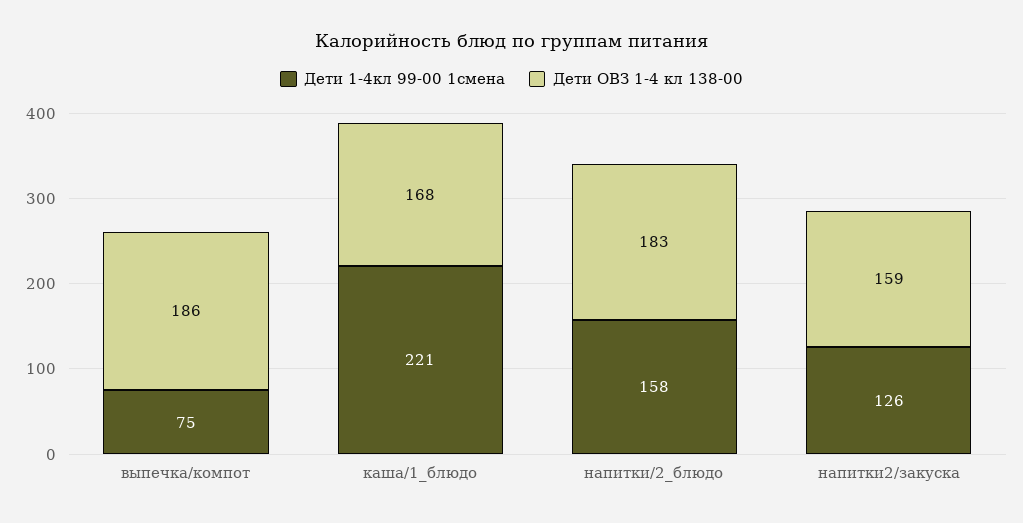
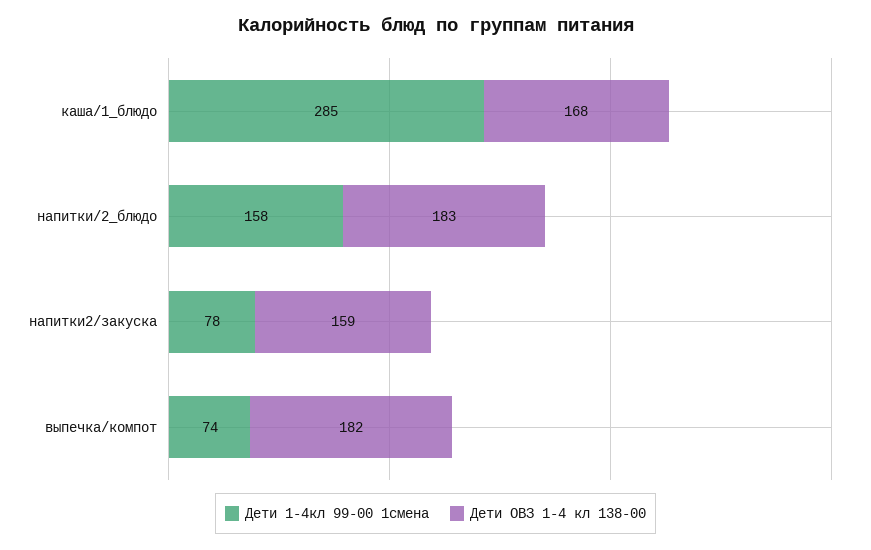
Дети 1-4кл 99-00 1смена, выпечка/компот: 75 -> 74
Дети ОВЗ 1-4 кл 138-00, выпечка/компот: 186 -> 182
Дети 1-4кл 99-00 1смена, каша/1_блюдо: 221 -> 285
Дети 1-4кл 99-00 1смена, напитки2/закуска: 126 -> 78

